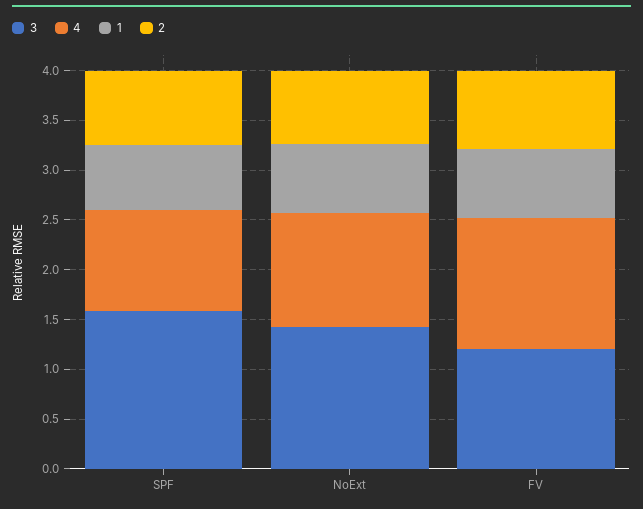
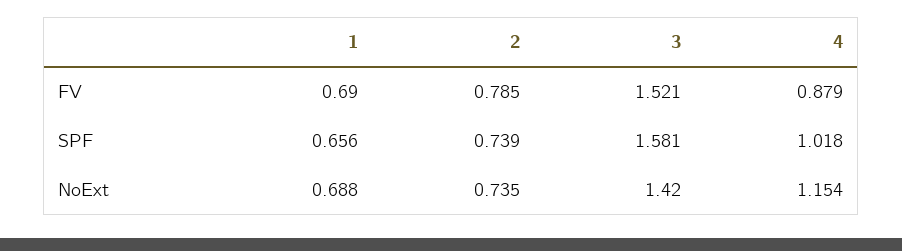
3, FV: 1.2 -> 1.521
4, FV: 1.3 -> 0.879

